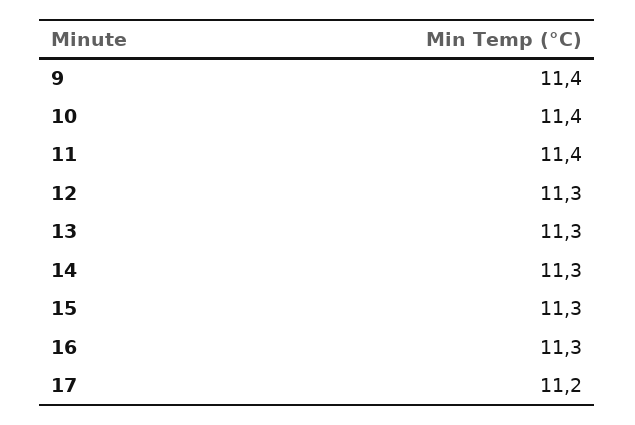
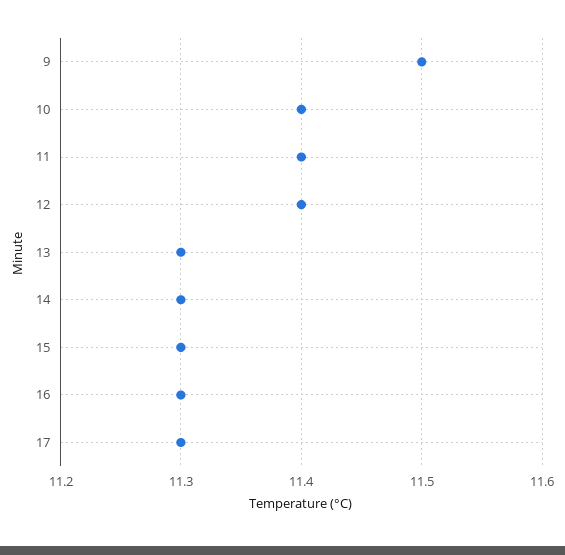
9: 11.4 -> 11.5
12: 11.3 -> 11.4
17: 11.2 -> 11.3

